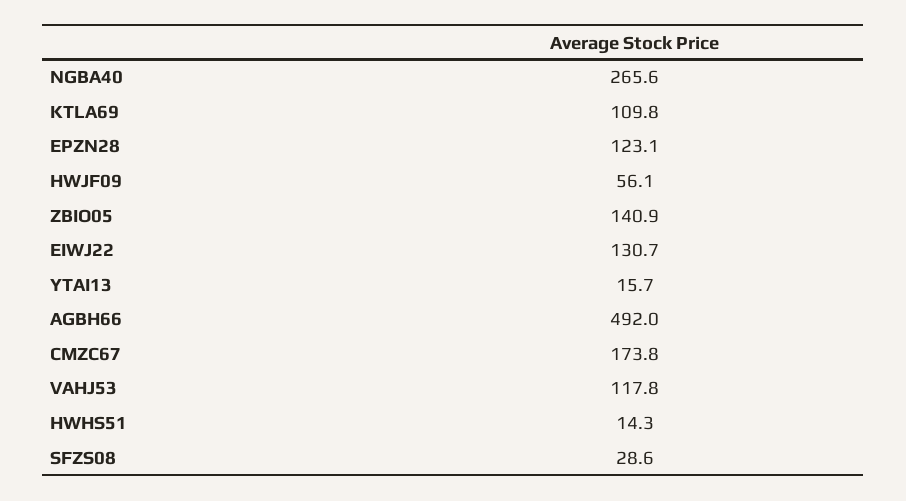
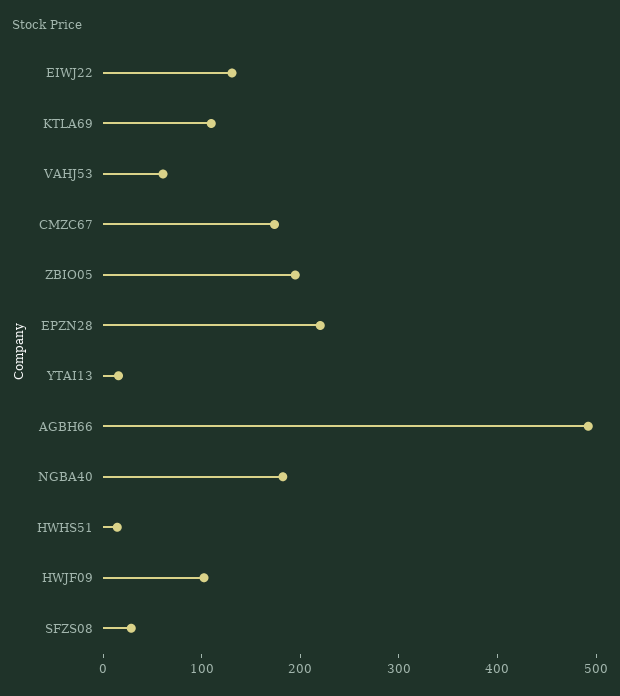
NGBA40: 265.6 -> 180
EPZN28: 123.1 -> 220
HWJF09: 56.1 -> 100
ZBIO05: 140.9 -> 200
VAHJ53: 117.8 -> 60

